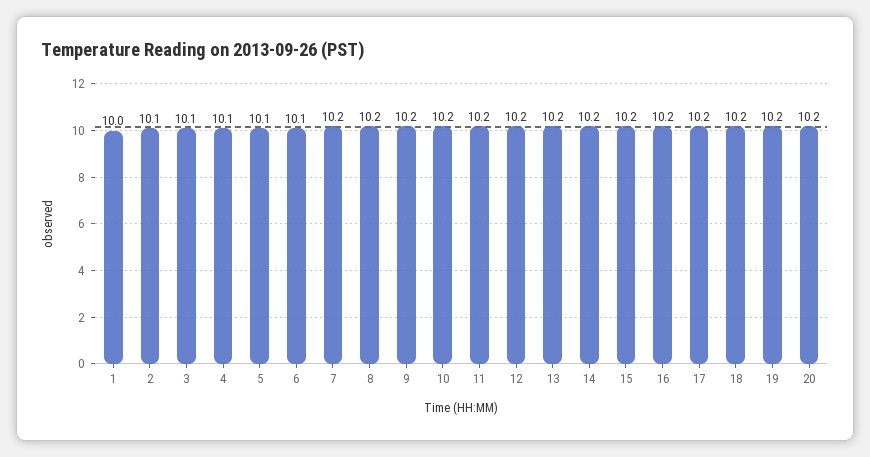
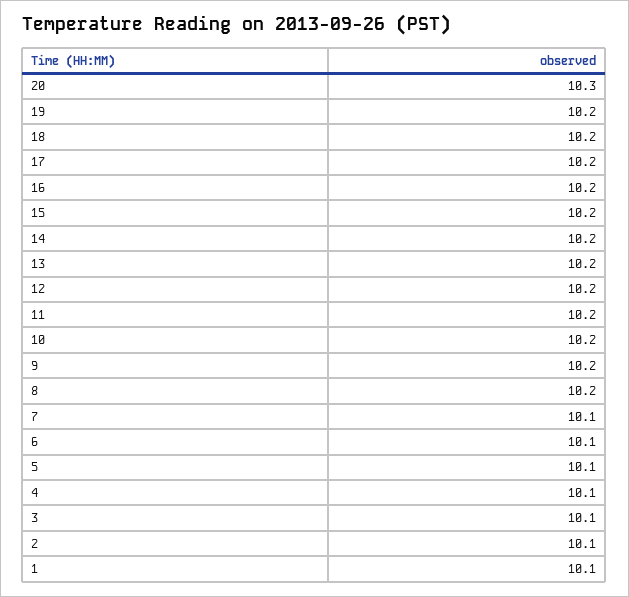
1: 10 -> 10.1
7: 10.2 -> 10.1
20: 10.2 -> 10.3

